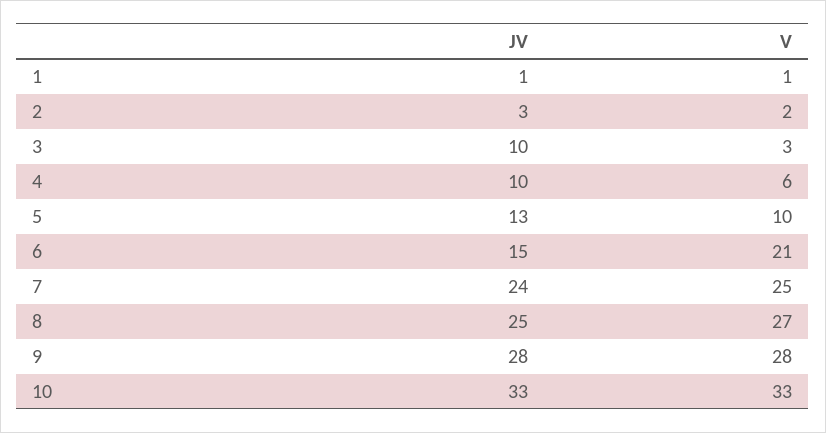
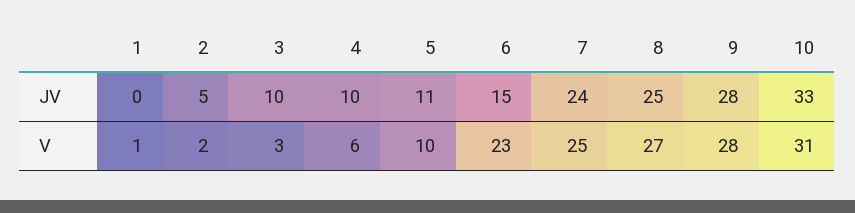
JV, 1: 1 -> 0
JV, 2: 3 -> 5
JV, 5: 13 -> 11
V, 6: 21 -> 23
V, 10: 33 -> 31

